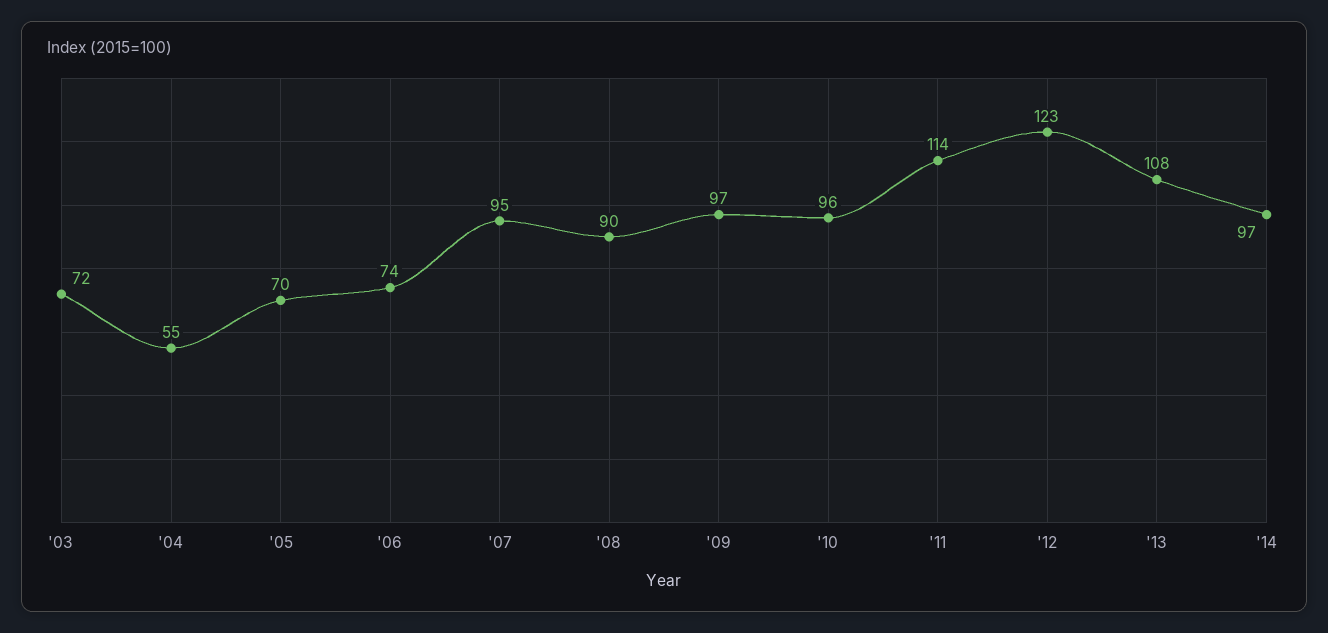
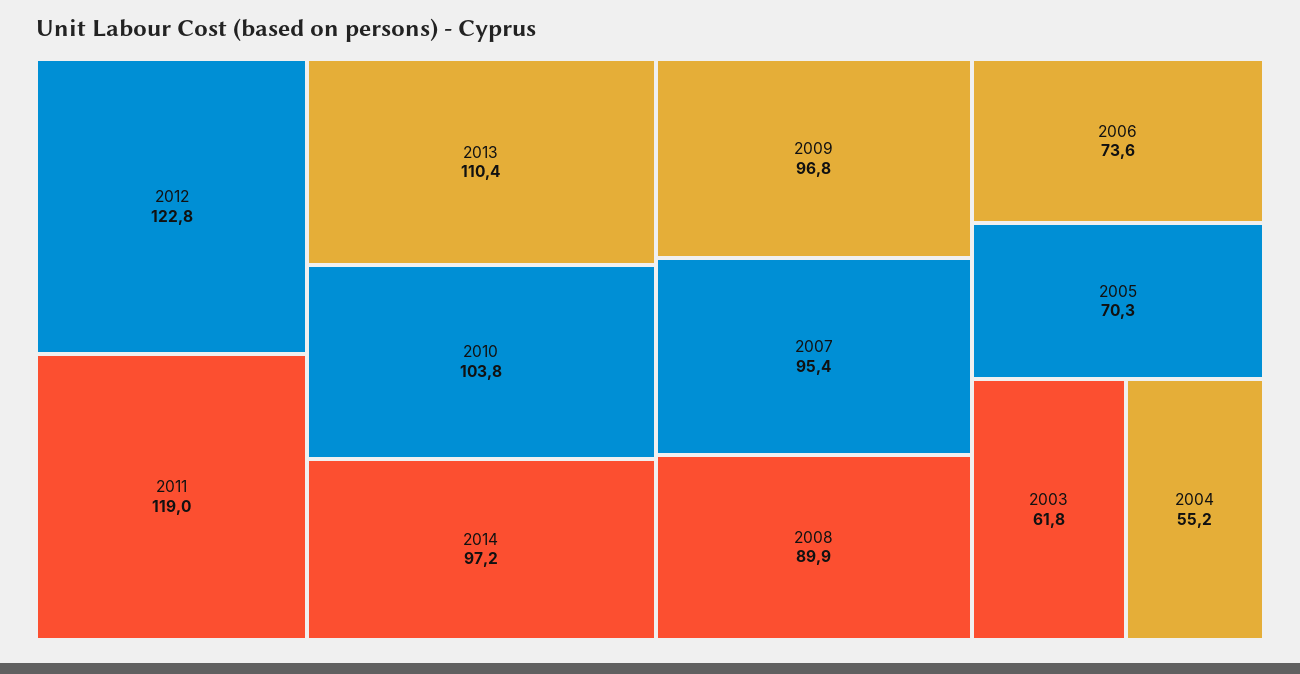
'03: 72 -> 61.8
'10: 96 -> 103.8
'11: 114 -> 119
'13: 108 -> 110.4

